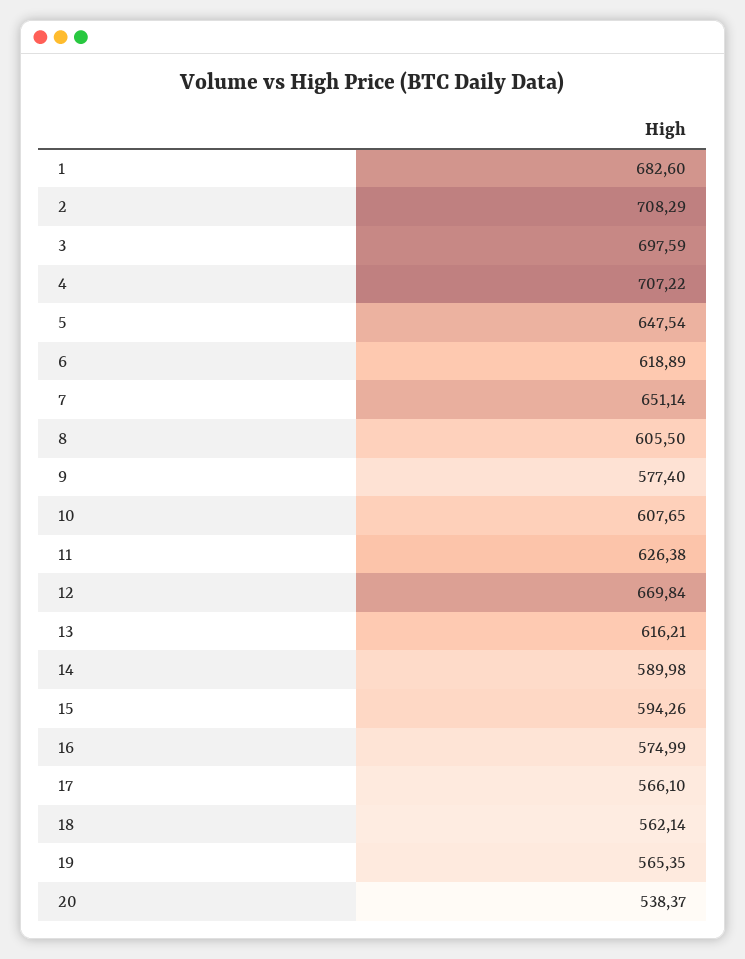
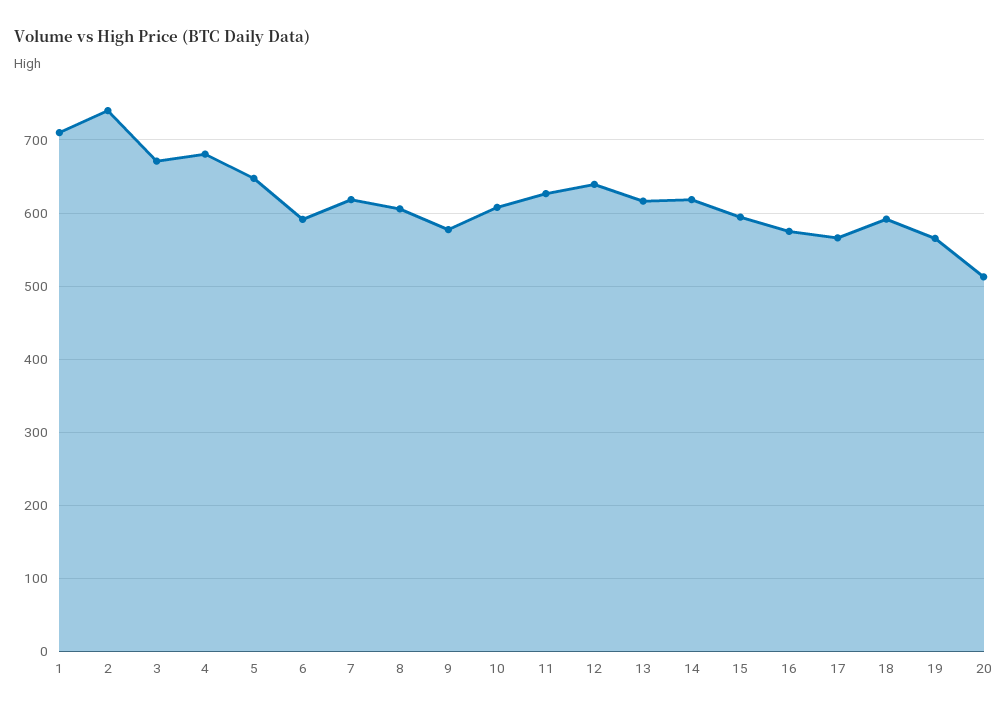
1: 682.6 -> 710
2: 708.29 -> 740
3: 697.59 -> 670
4: 707.22 -> 680
6: 618.89 -> 590
7: 651.14 -> 620
12: 669.84 -> 640
14: 589.98 -> 620
18: 562.14 -> 590
20: 538.37 -> 510

